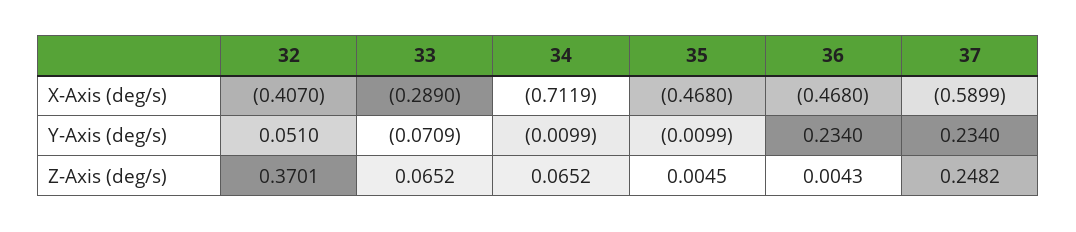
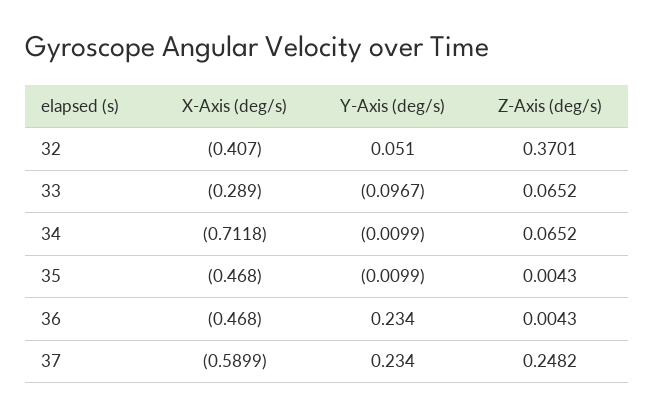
34, X-Axis (deg/s): -0.7119 -> -0.7118
33, Y-Axis (deg/s): -0.0709 -> -0.0967
35, Z-Axis (deg/s): 0.0045 -> 0.0043

